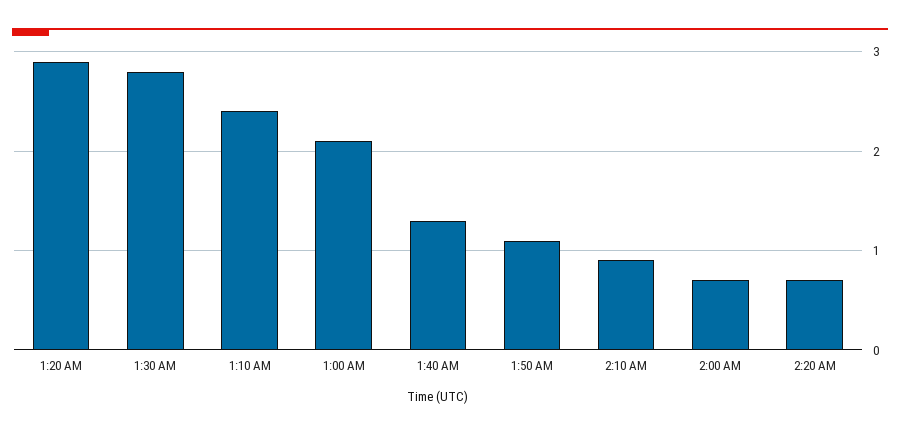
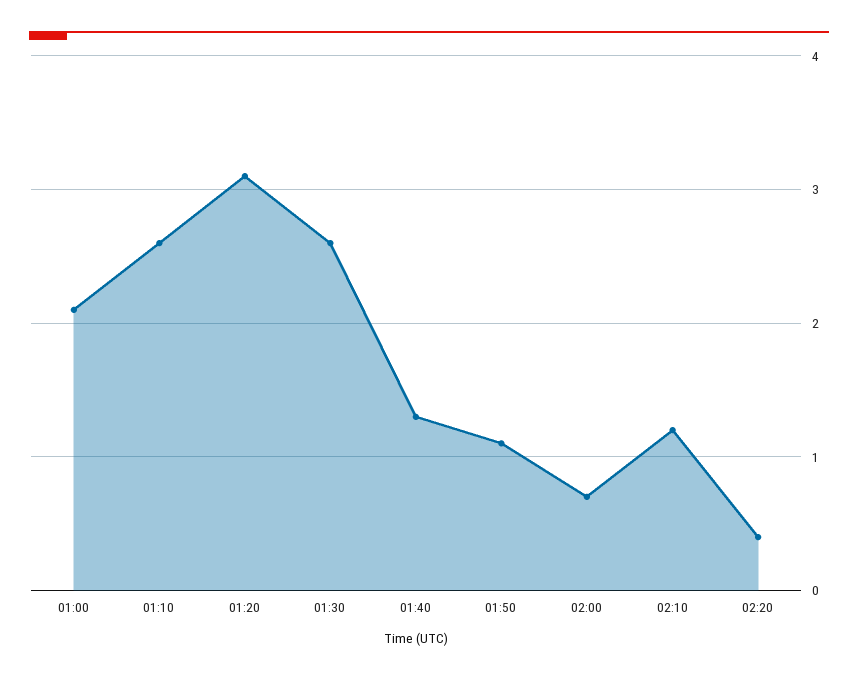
1:20 AM: 2.9 -> 3.1
1:30 AM: 2.8 -> 2.6
1:10 AM: 2.4 -> 2.6
2:10 AM: 0.9 -> 1.2
2:20 AM: 0.7 -> 0.4

